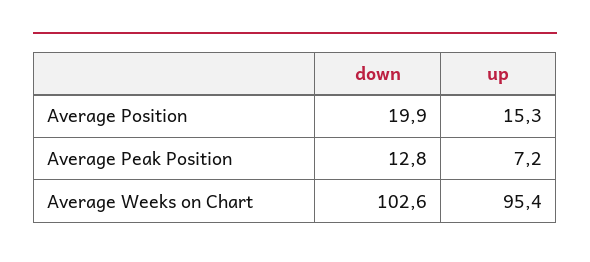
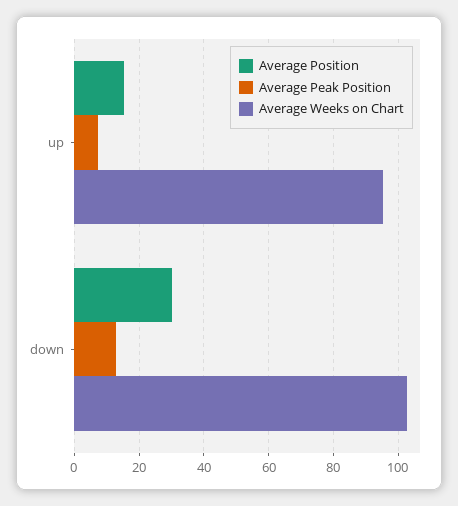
Average Position, down: 19.9 -> 30

